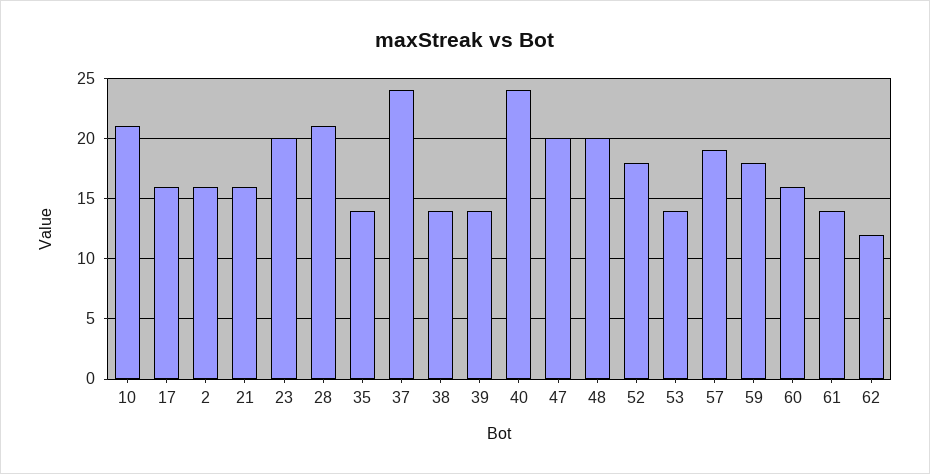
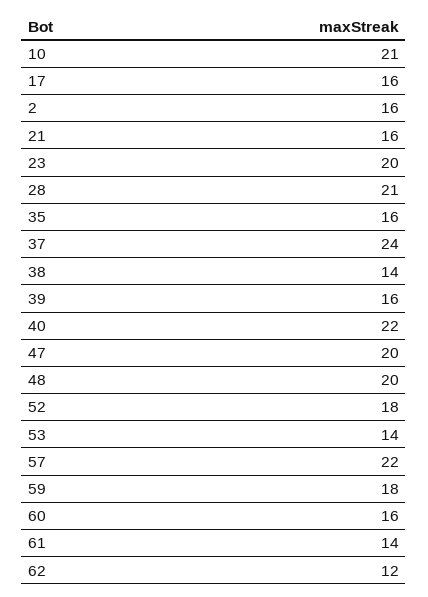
35: 14 -> 16
39: 14 -> 16
40: 24 -> 22
57: 19 -> 22

